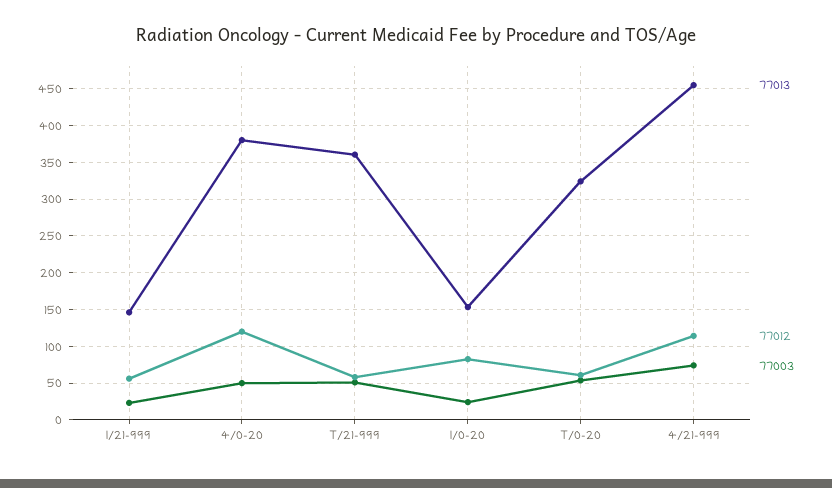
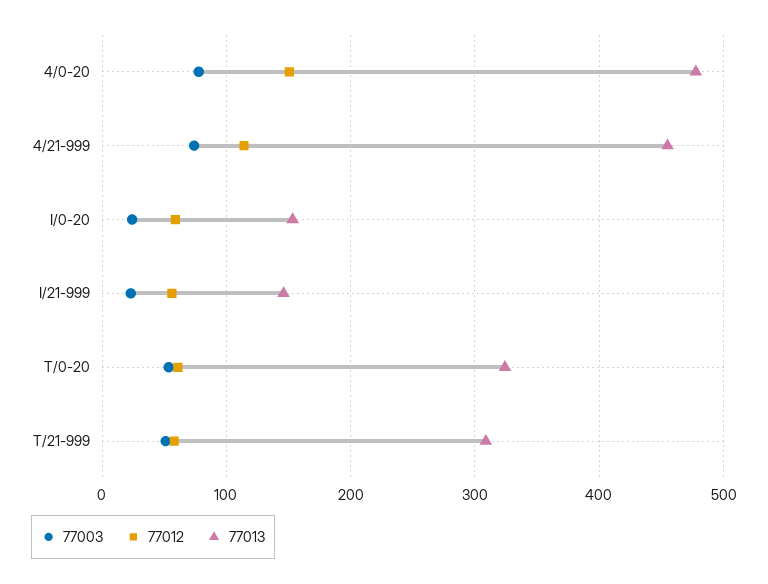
77013, 4/0-20: 380 -> 480
77012, 4/0-20: 120 -> 150
77003, 4/0-20: 50 -> 80
77013, T/21-999: 360 -> 310
77012, I/0-20: 80 -> 60

